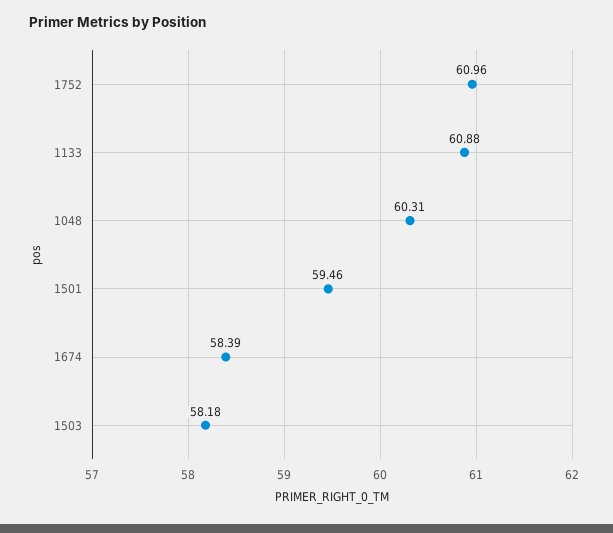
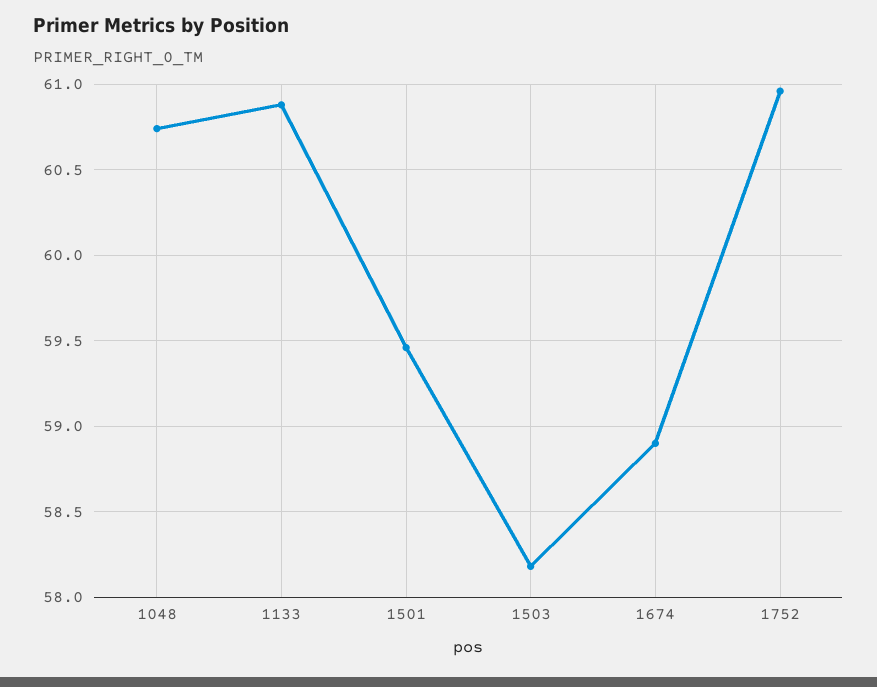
1048: 60.31 -> 60.75
1674: 58.39 -> 58.9

